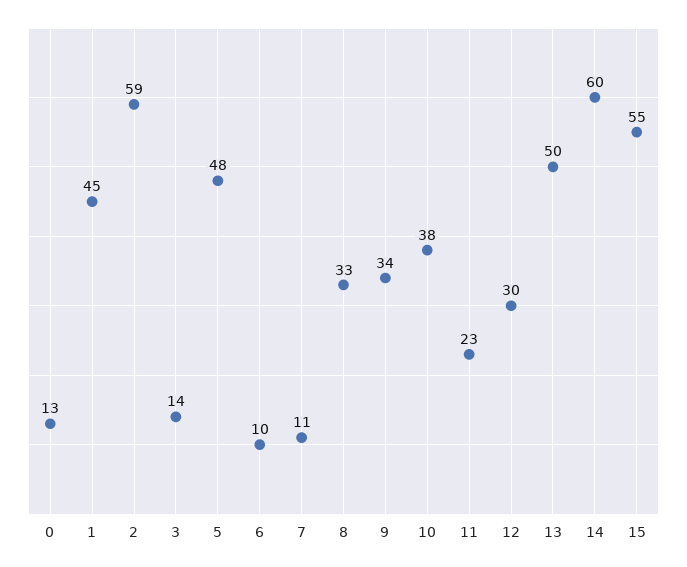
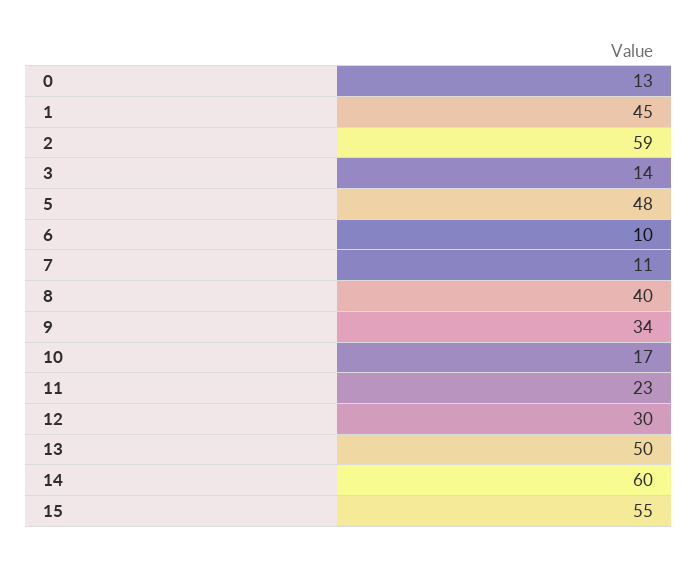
8: 33 -> 40
10: 38 -> 17

